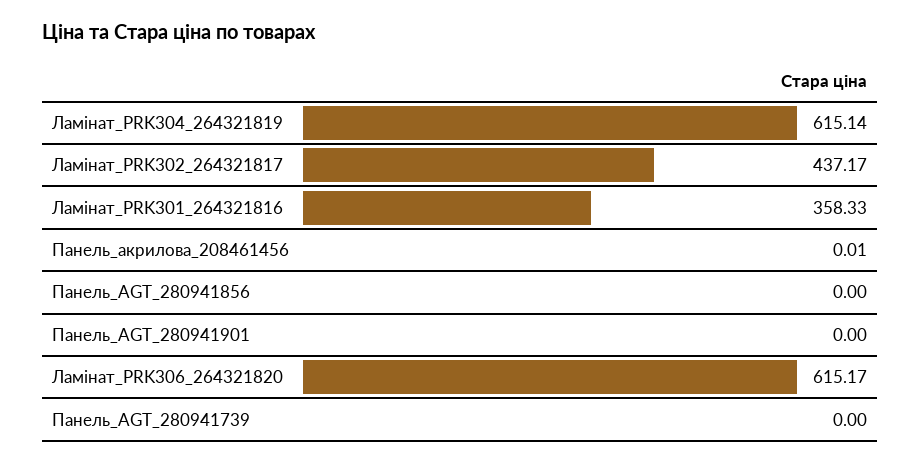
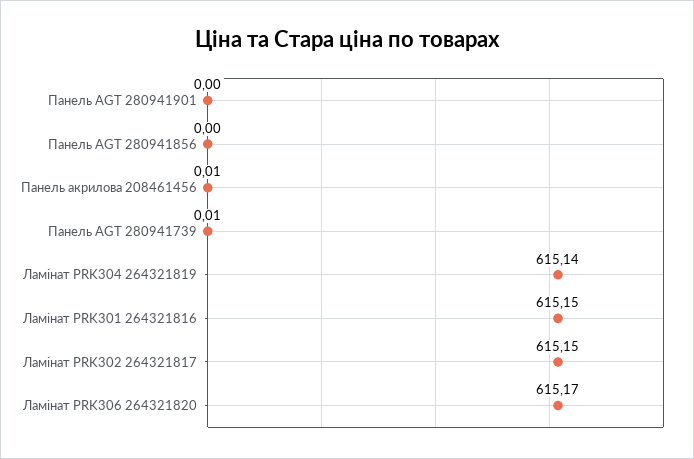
Ламінат_PRK302_264321817: 437.17 -> 615.15
Ламінат_PRK301_264321816: 358.33 -> 615.15
Панель_AGT_280941739: 0 -> 0.01

